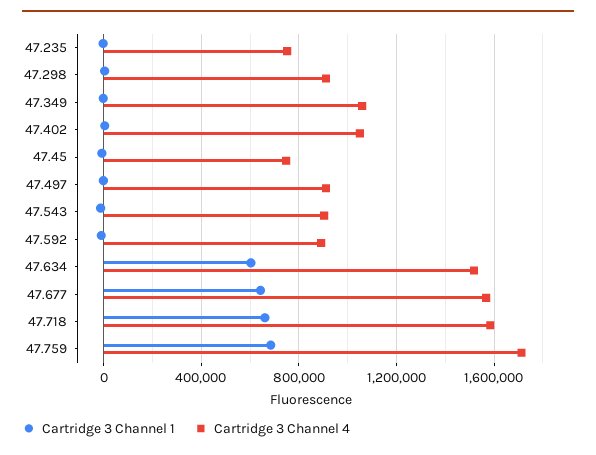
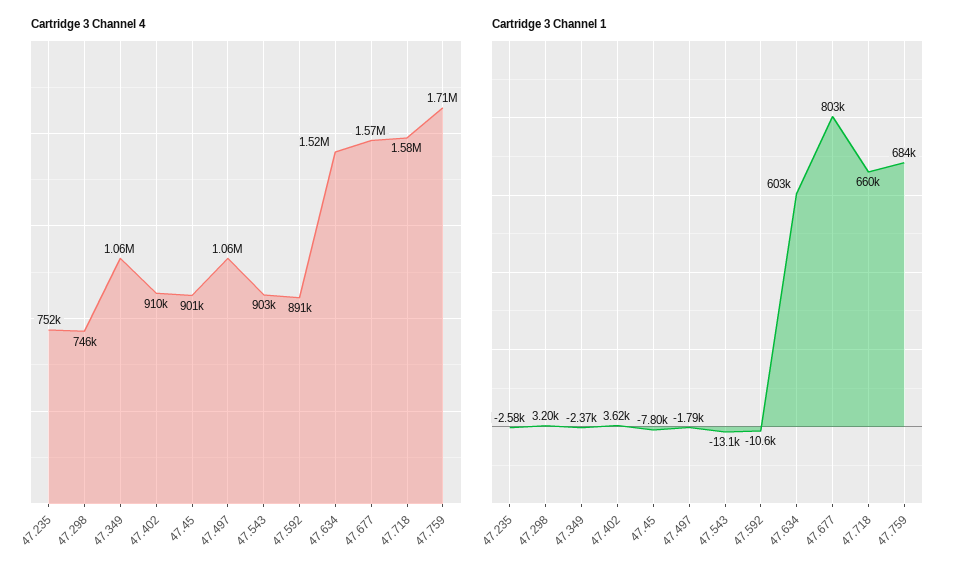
Cartridge 3 Channel 4, 47.298: 900000 -> 746000
Cartridge 3 Channel 4, 47.402: 1050000 -> 910000
Cartridge 3 Channel 4, 47.45: 750000 -> 901000
Cartridge 3 Channel 4, 47.497: 900000 -> 1060000
Cartridge 3 Channel 1, 47.677: 650000 -> 803000

